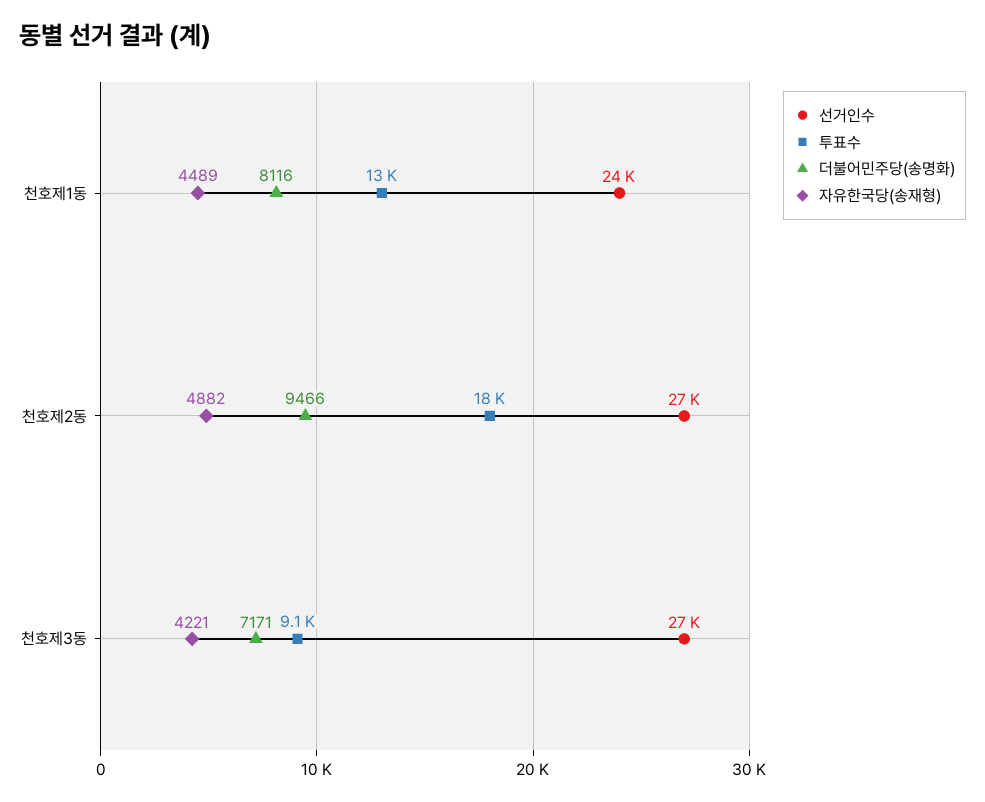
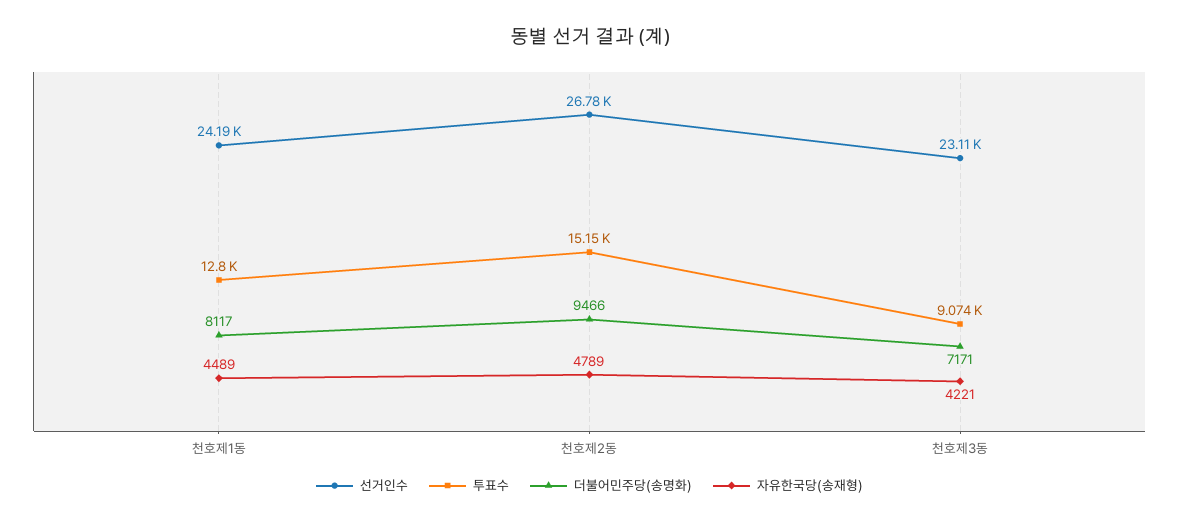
더불어민주당(송명화), 천호제1동: 8116 -> 8117
투표수, 천호제2동: 18000 -> 15150
자유한국당(송재형), 천호제2동: 4882 -> 4789
선거인수, 천호제3동: 27000 -> 23110

